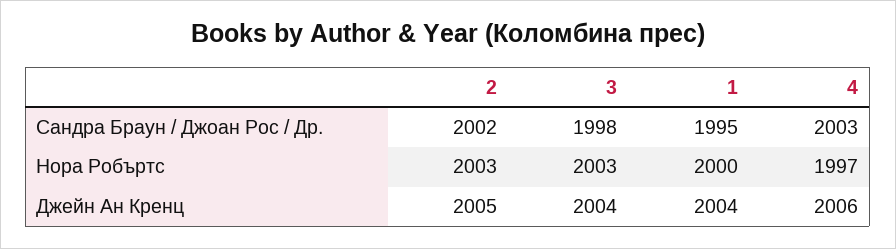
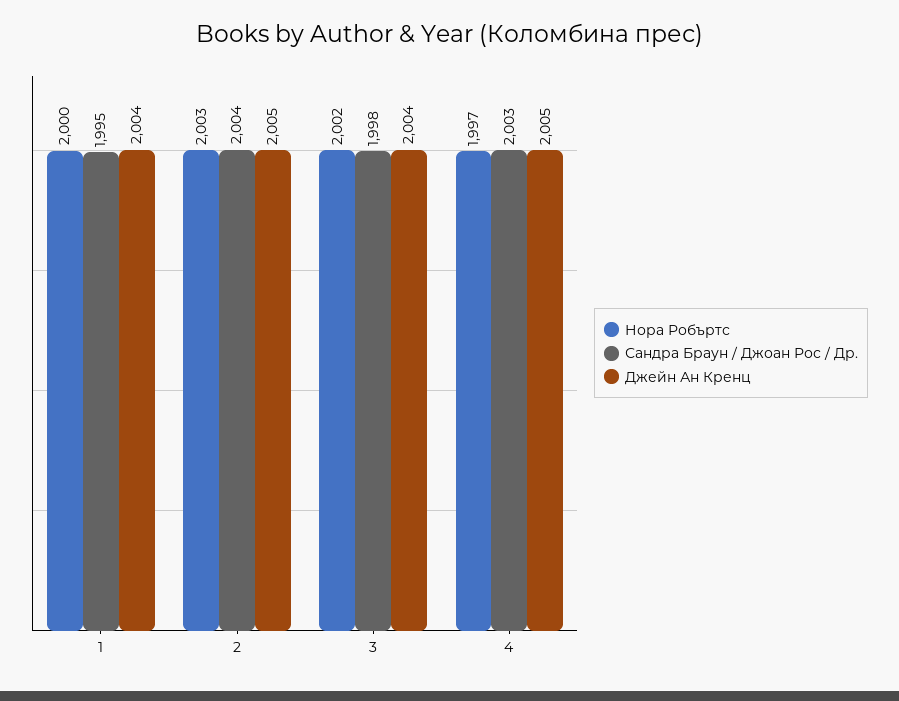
Сандра Браун / Джоан Рос / Др., 2: 2002 -> 2004
Нора Робъртс, 3: 2003 -> 2002
Джейн Ан Кренц, 4: 2006 -> 2005

